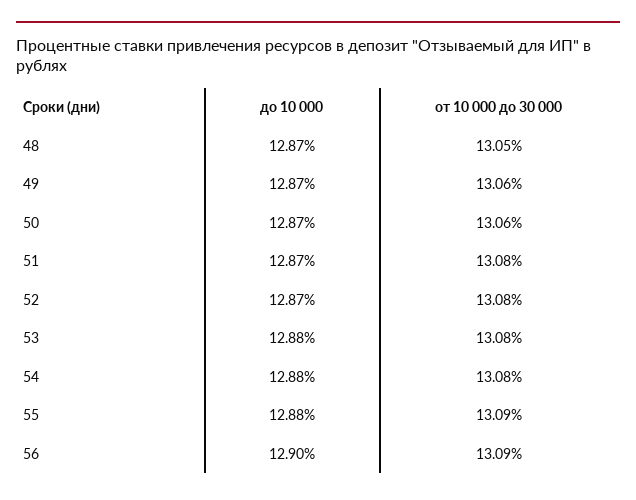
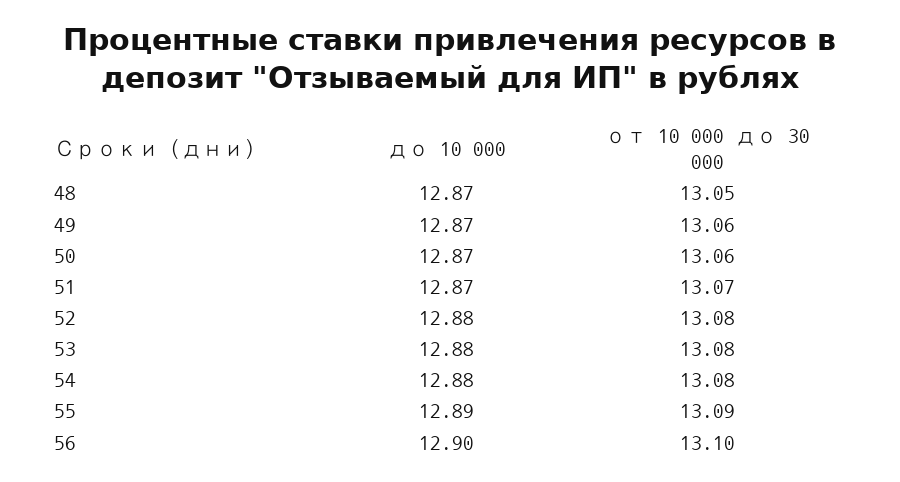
от 10 000 до 30 000, 51: 13.08 -> 13.07
до 10 000, 52: 12.87 -> 12.88
до 10 000, 55: 12.88 -> 12.89
от 10 000 до 30 000, 56: 13.09 -> 13.1

